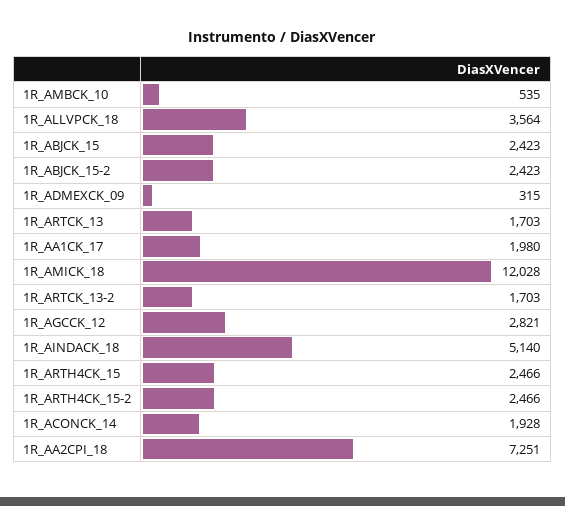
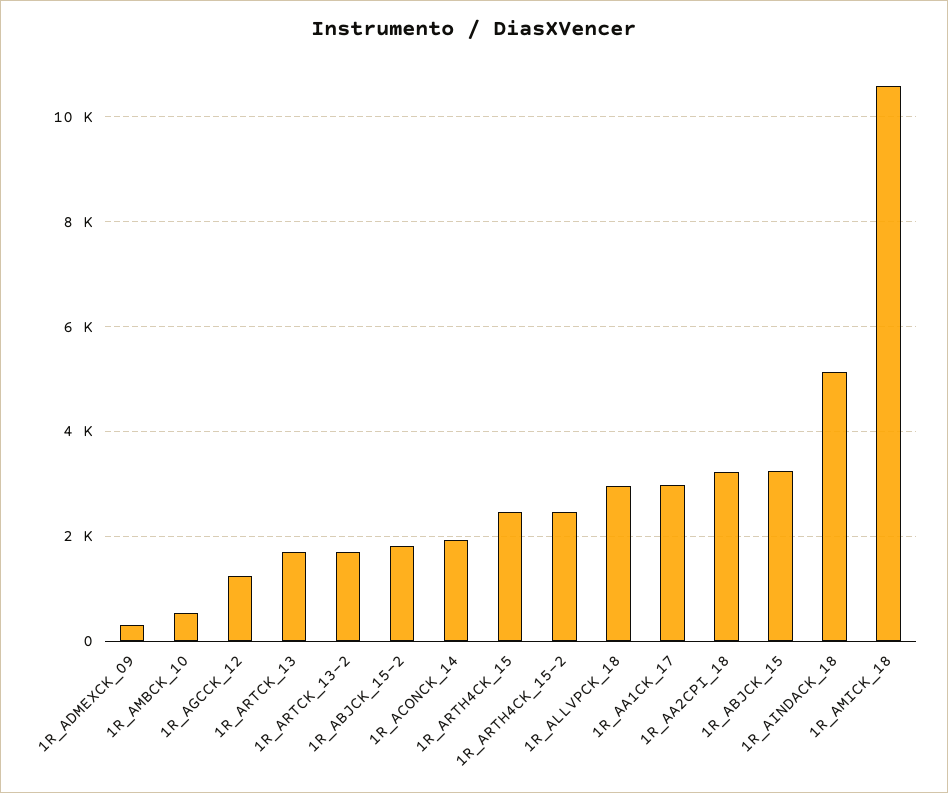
1R_ALLVPCK_18: 3564 -> 3000
1R_ABJCK_15: 2423 -> 3200
1R_ABJCK_15-2: 2423 -> 1800
1R_AA1CK_17: 1980 -> 3000
1R_AMICK_18: 12028 -> 10600
1R_AGCCK_12: 2821 -> 1200
1R_AA2CPI_18: 7251 -> 3200

